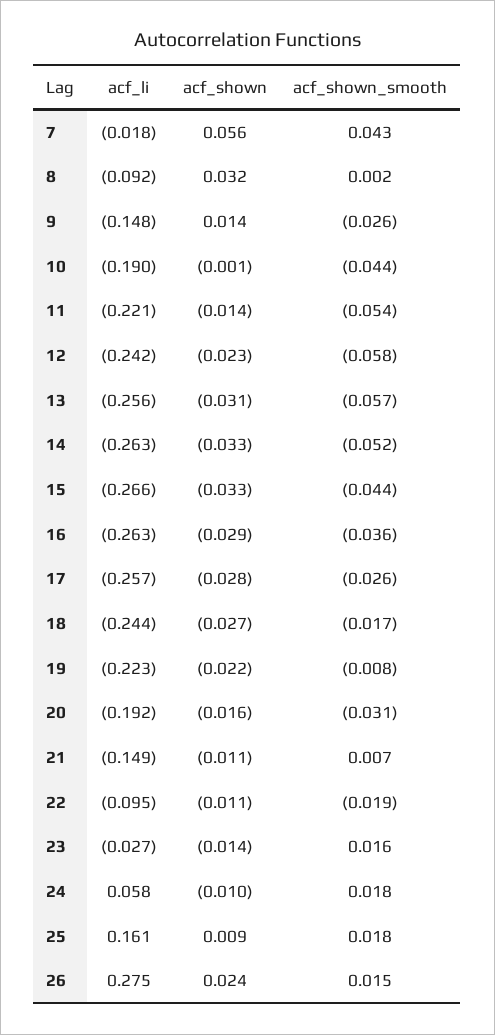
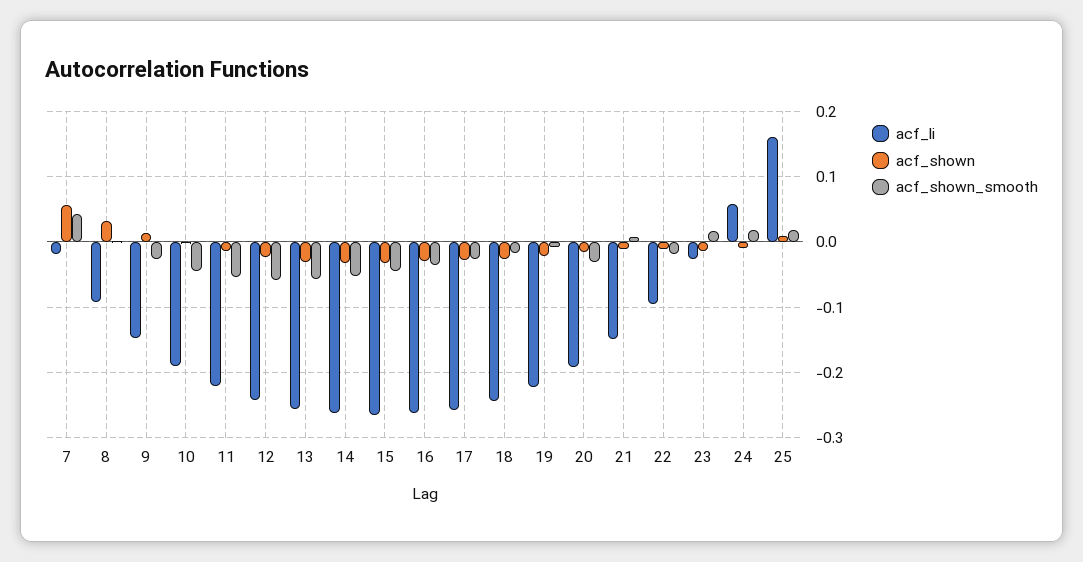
acf_li, 26: 0.275 -> none
acf_shown, 26: 0.024 -> none
acf_shown_smooth, 26: 0.015 -> none

